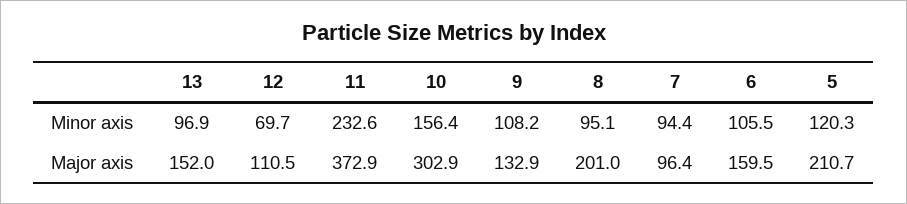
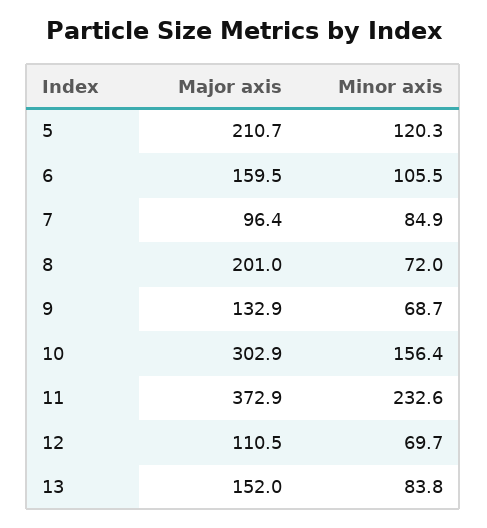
13, Minor axis: 96.9 -> 83.8
9, Minor axis: 108.2 -> 68.7
8, Minor axis: 95.1 -> 72
7, Minor axis: 94.4 -> 84.9

